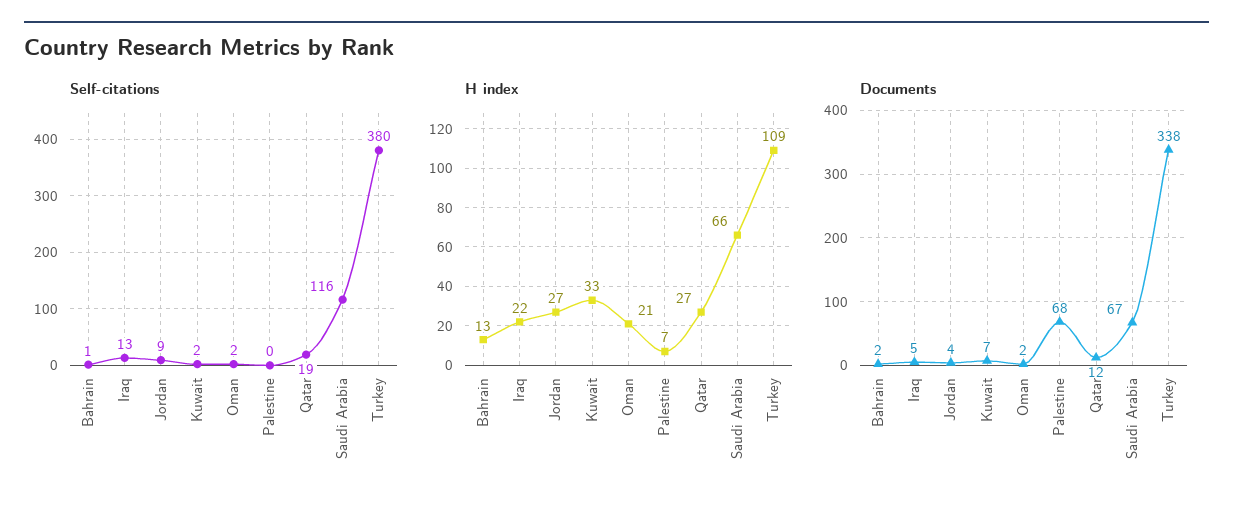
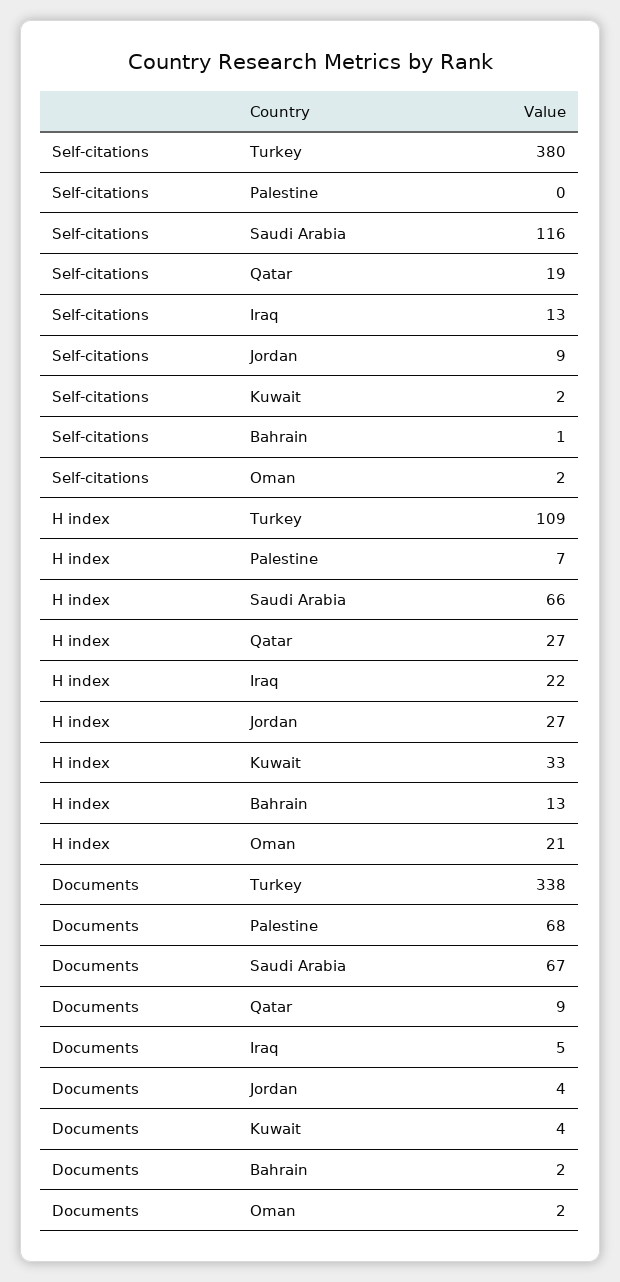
Documents, Kuwait: 7 -> 4
Documents, Qatar: 12 -> 9

